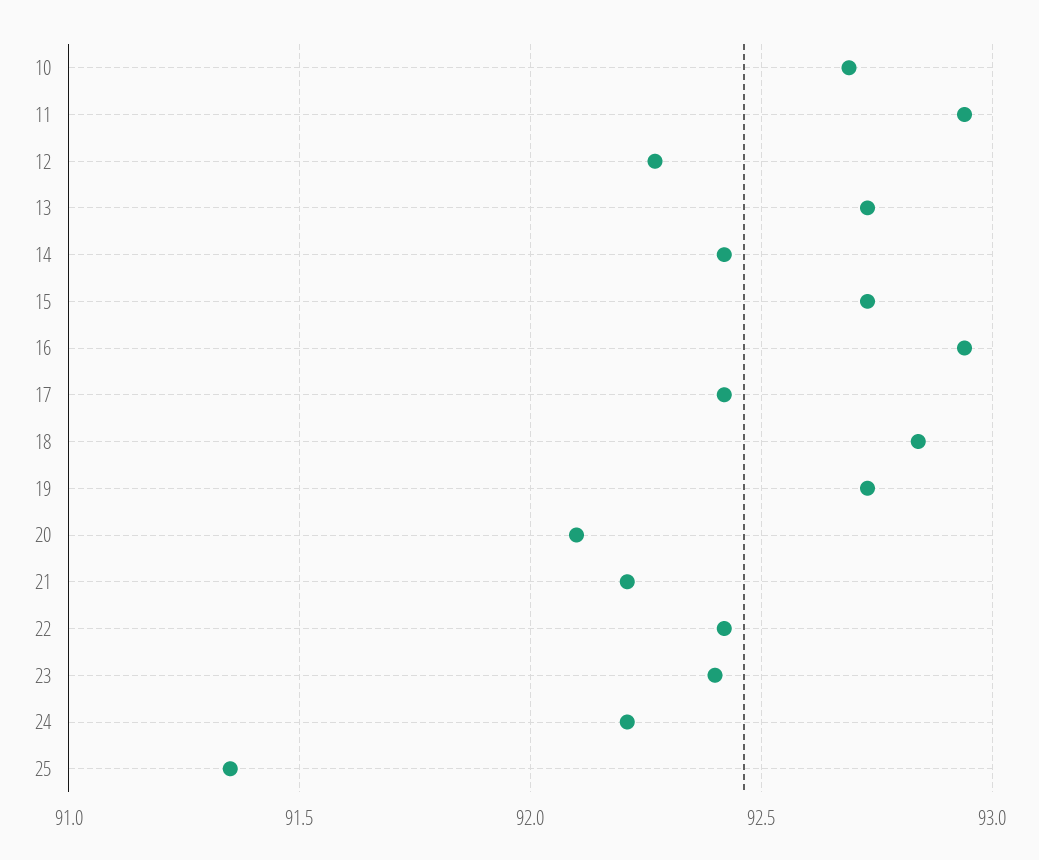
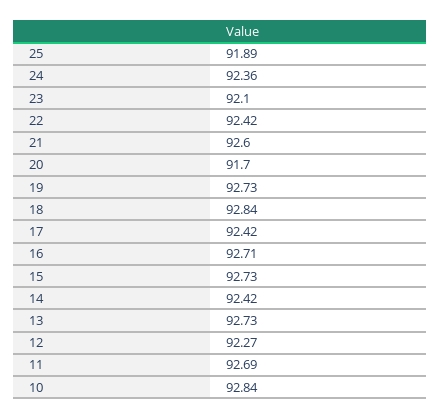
10: 92.7 -> 92.84
11: 92.95 -> 92.69
16: 92.95 -> 92.71
20: 92.1 -> 91.7
21: 92.2 -> 92.6
23: 92.4 -> 92.1
24: 92.2 -> 92.36
25: 91.35 -> 91.89

